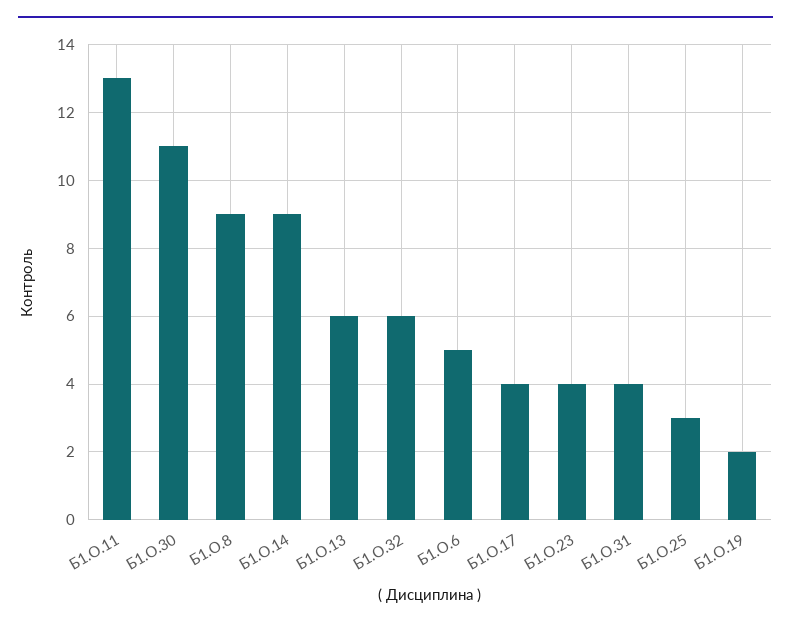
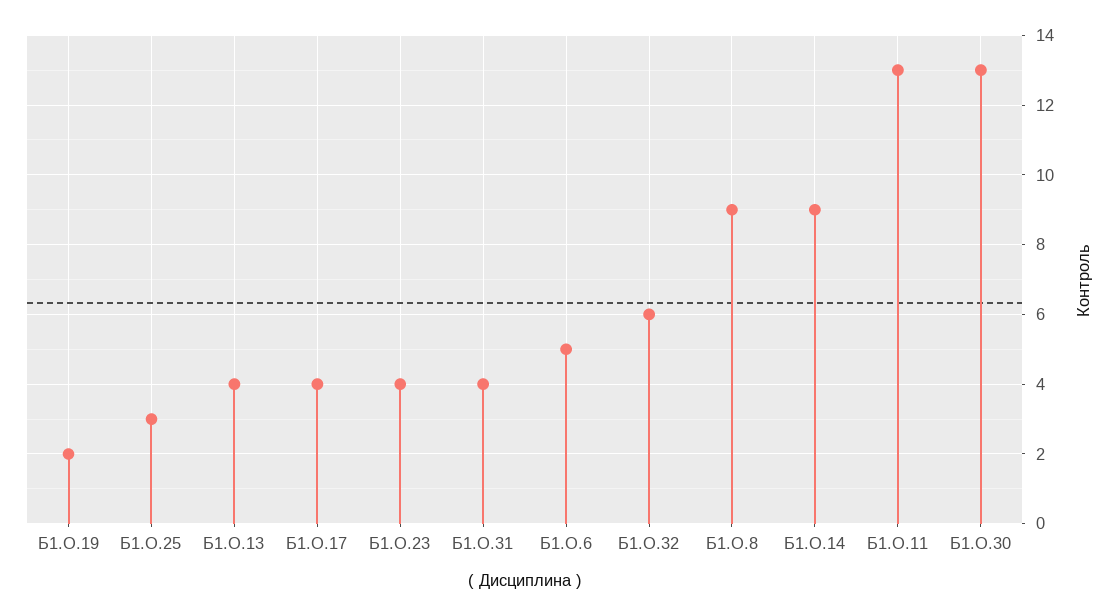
Б1.О.30: 11 -> 13
Б1.О.13: 6 -> 4

